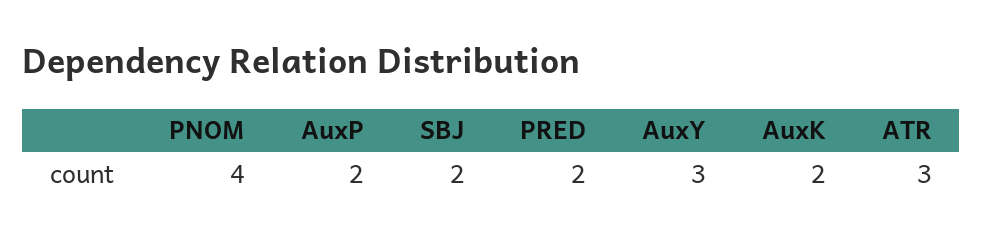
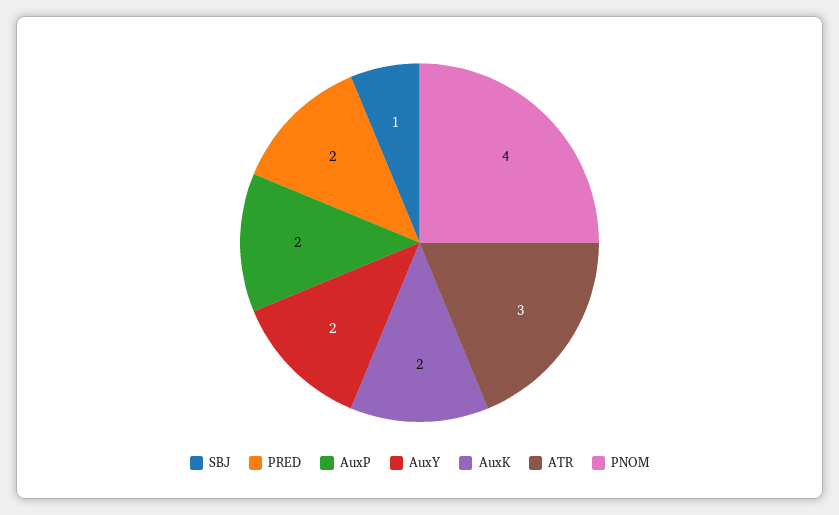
SBJ: 2 -> 1
AuxY: 3 -> 2

